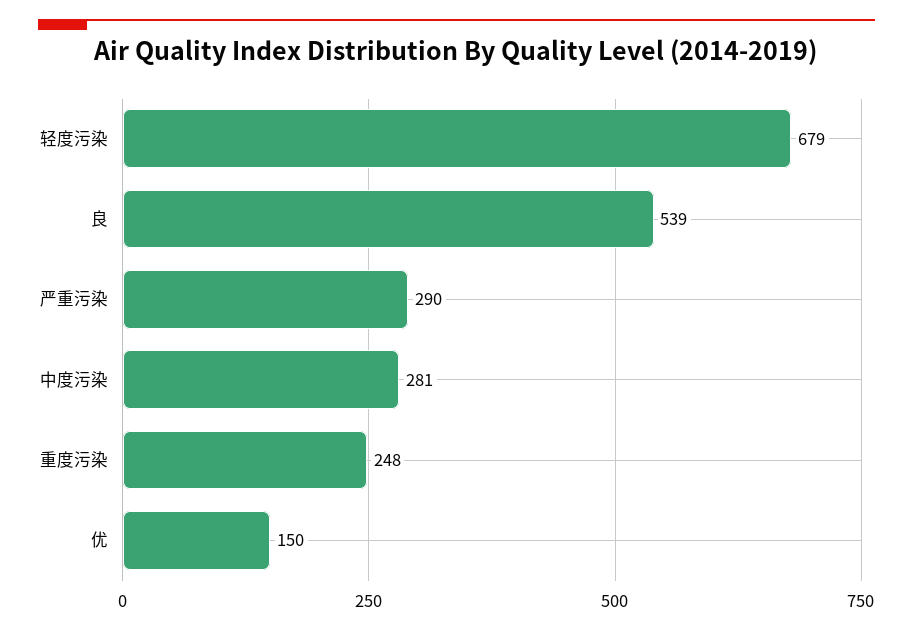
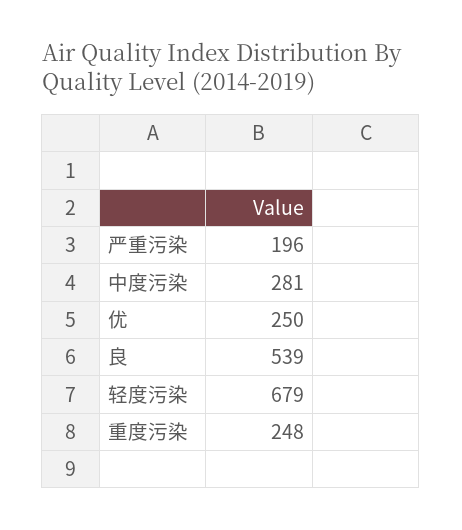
严重污染: 290 -> 196
优: 150 -> 250

